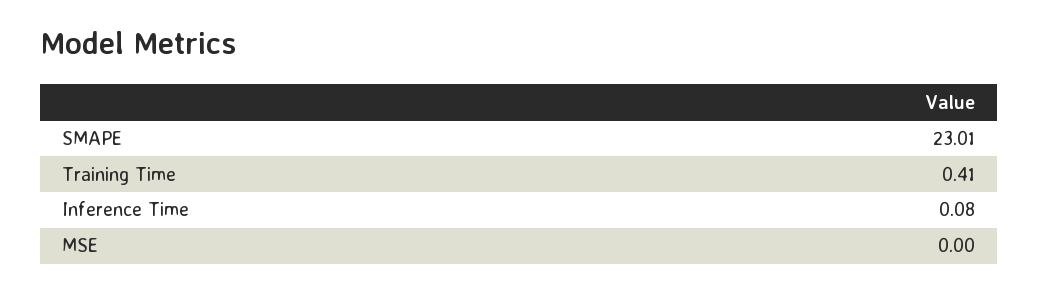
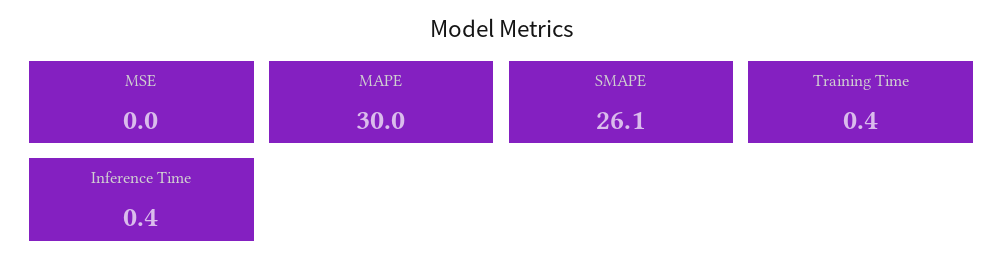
SMAPE: 23.01 -> 26.1
Inference Time: 0.08 -> 0.4
MAPE: none -> 30

